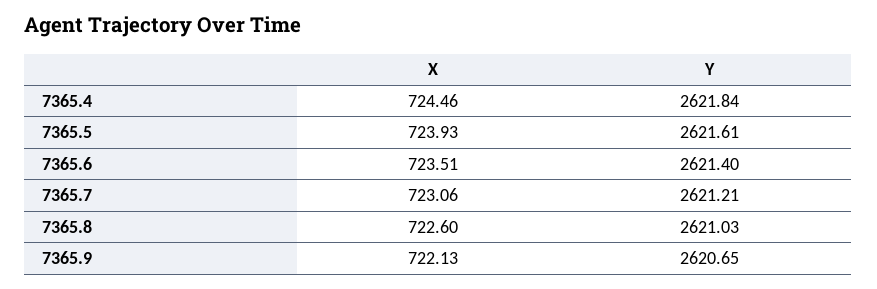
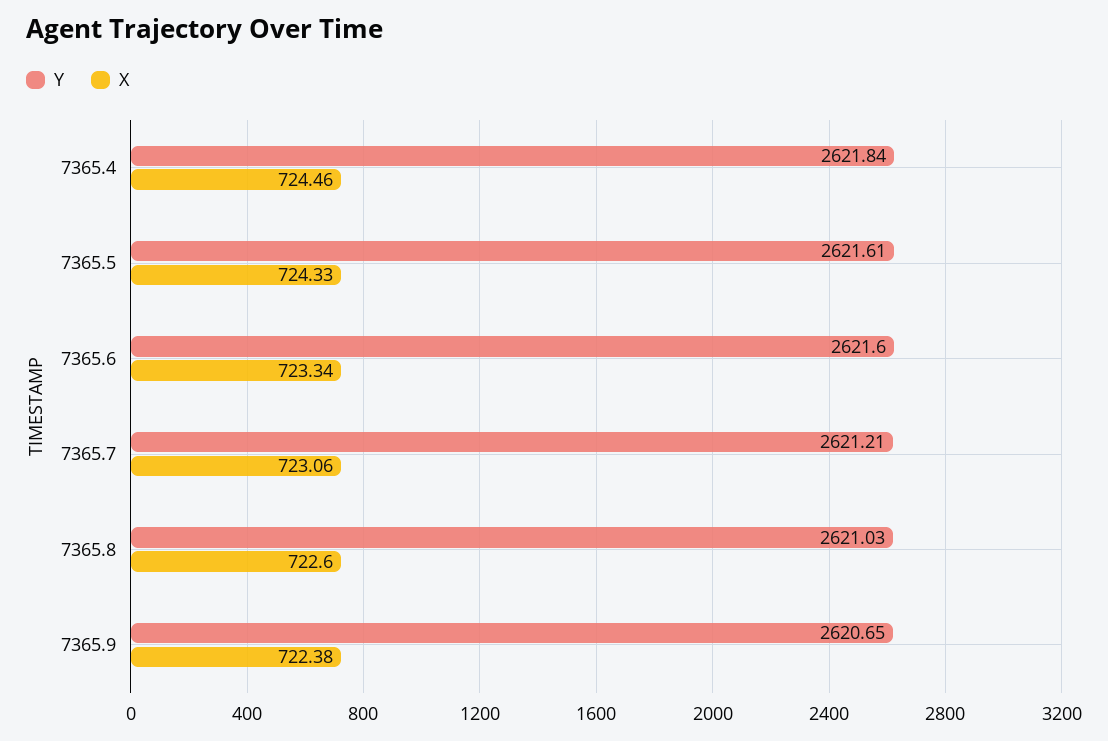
X, 7365.5: 723.93 -> 724.33
X, 7365.6: 723.51 -> 723.34
Y, 7365.6: 2621.4 -> 2621.6
X, 7365.9: 722.13 -> 722.38

